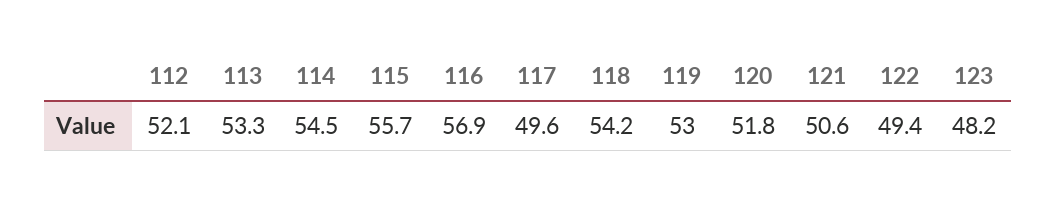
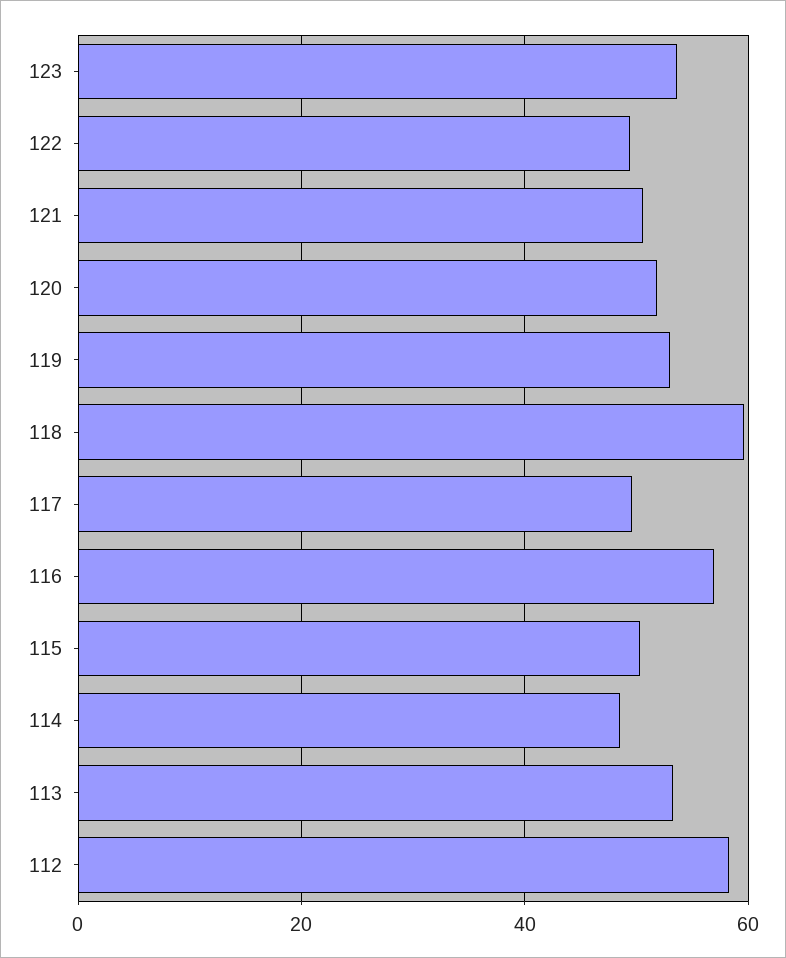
112: 52.1 -> 58
114: 54.5 -> 48
115: 55.7 -> 50
118: 54.2 -> 60
123: 48.2 -> 54

